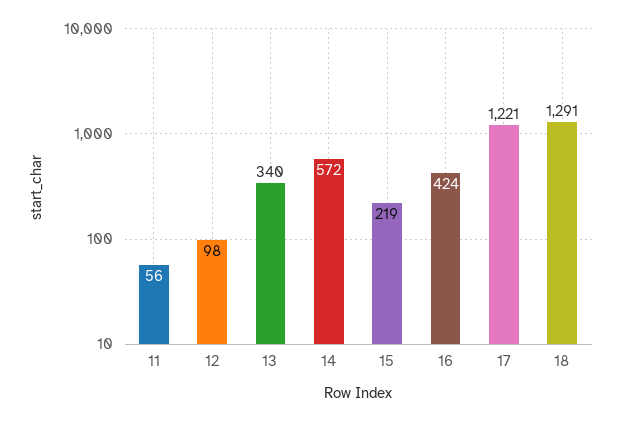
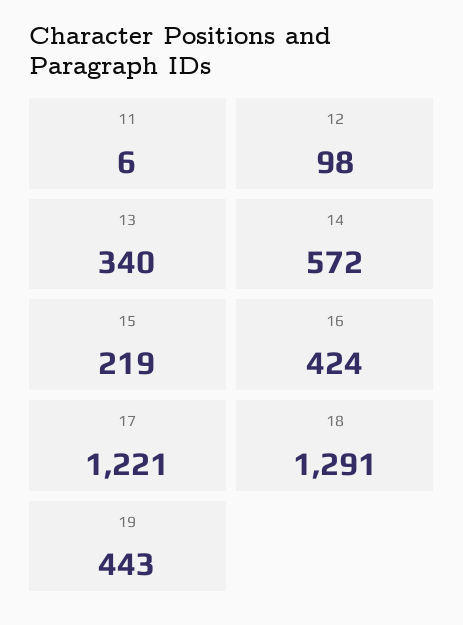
11: 56 -> 6
19: none -> 443

